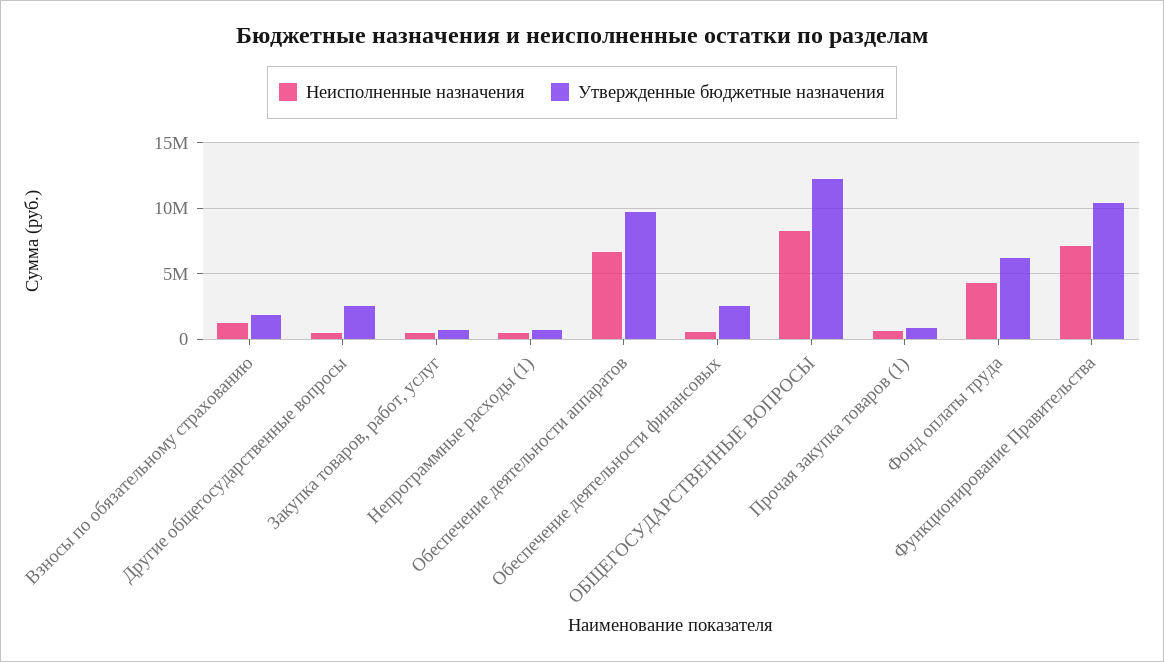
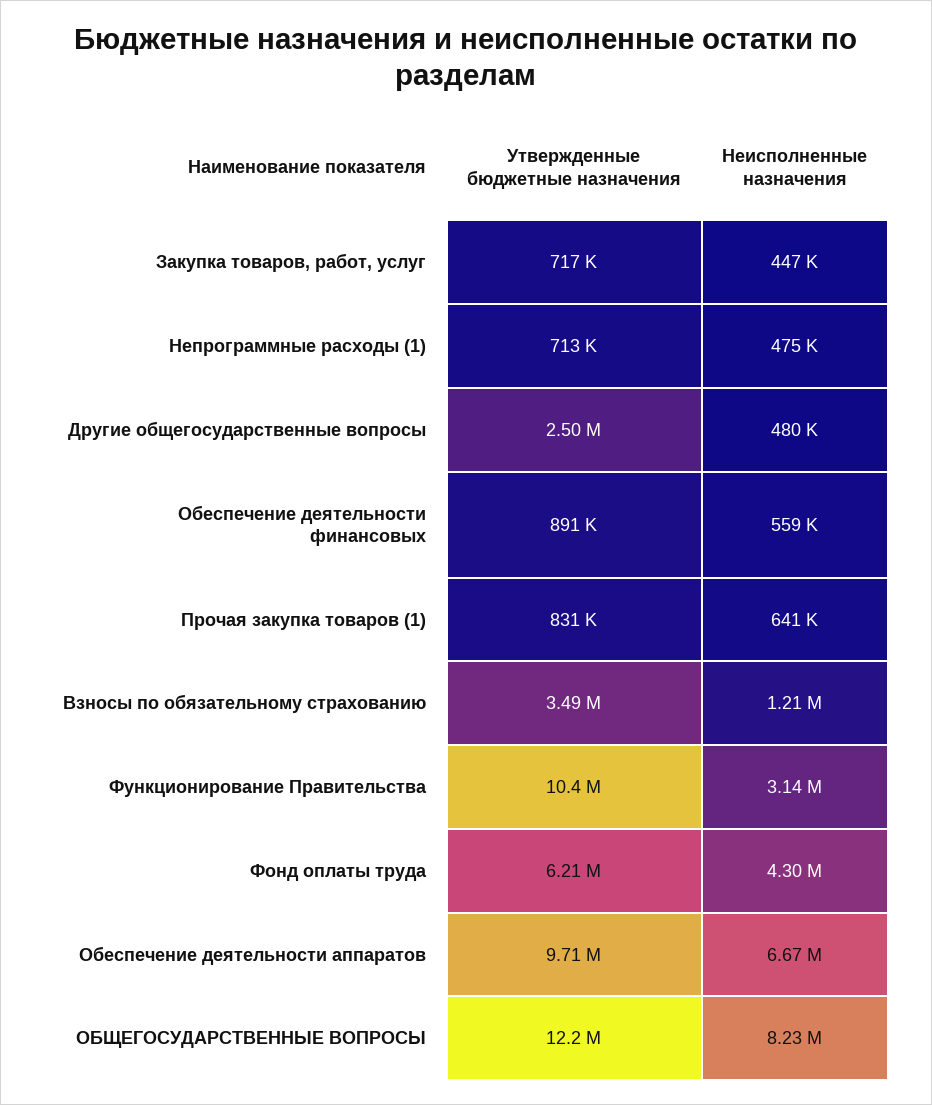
Утвержденные бюджетные назначения, Взносы по обязательному страхованию: 2000000 -> 3490000
Утвержденные бюджетные назначения, Обеспечение деятельности финансовых: 2500000 -> 891000
Неисполненные назначения, Функционирование Правительства: 7000000 -> 3140000

